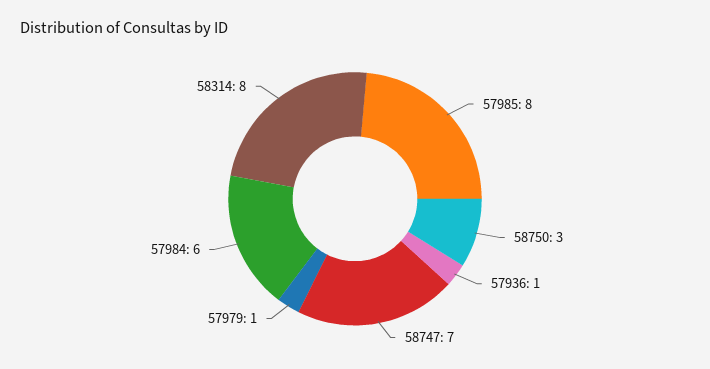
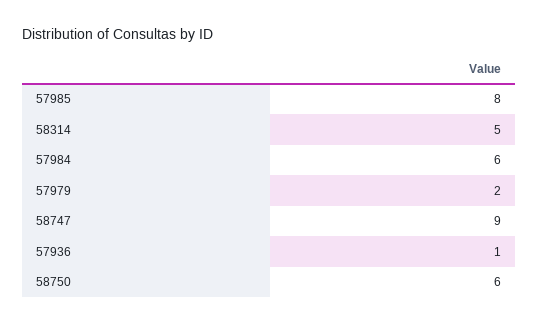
58750: 3 -> 6
58747: 7 -> 9
57979: 1 -> 2
58314: 8 -> 5

